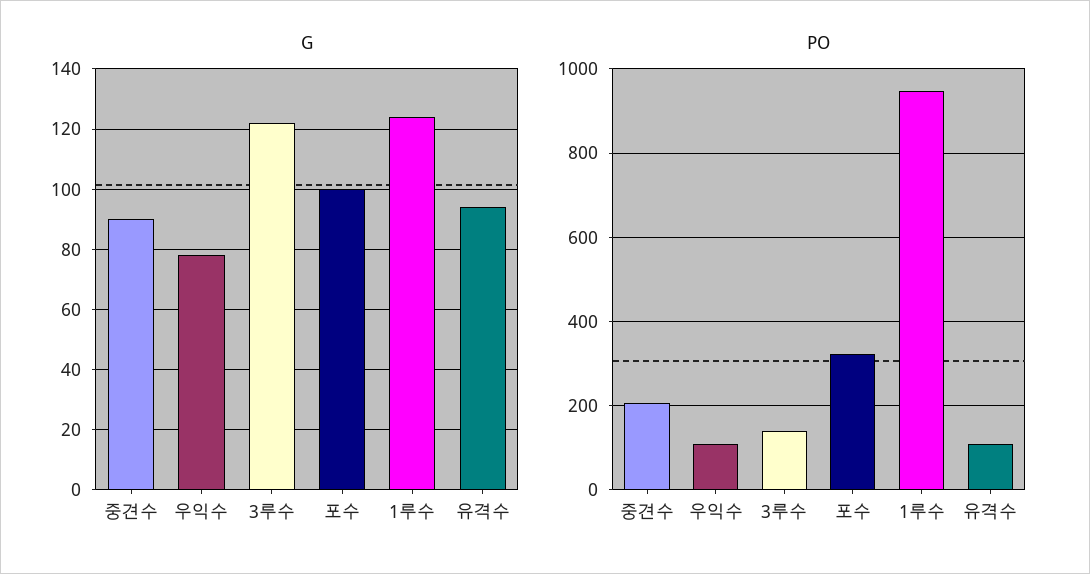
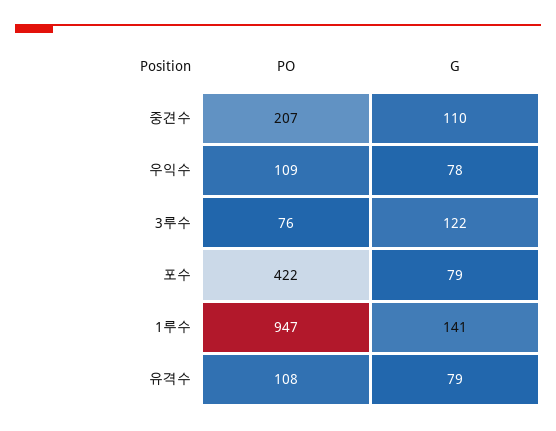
G, 중견수: 90 -> 110
G, 포수: 100 -> 79
G, 1루수: 125 -> 141
G, 유격수: 95 -> 79
PO, 3루수: 140 -> 76
PO, 포수: 320 -> 422

